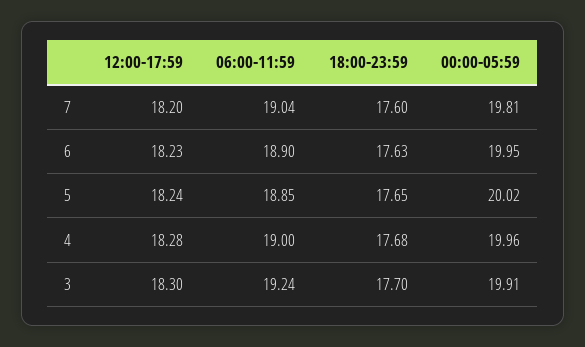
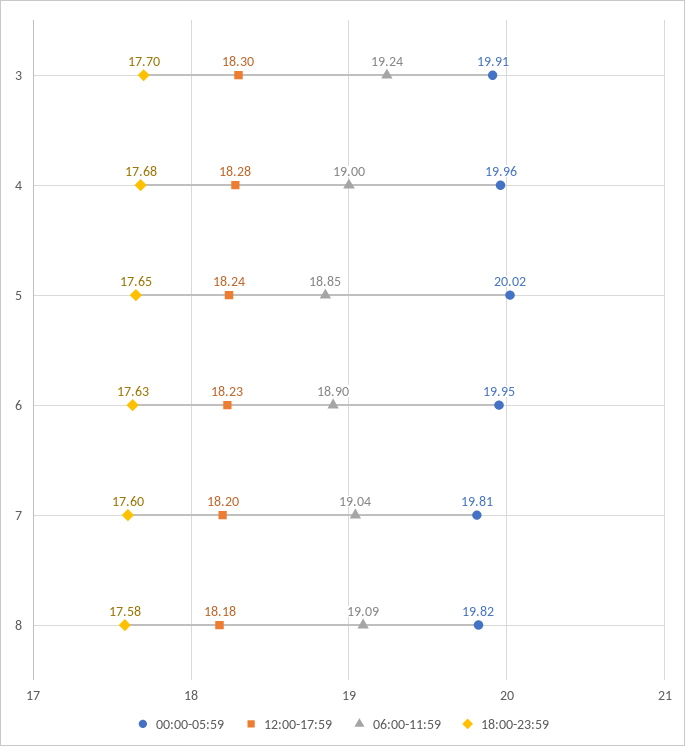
00:00-05:59, 8: none -> 19.82
12:00-17:59, 8: none -> 18.18
06:00-11:59, 8: none -> 19.09
18:00-23:59, 8: none -> 17.58

